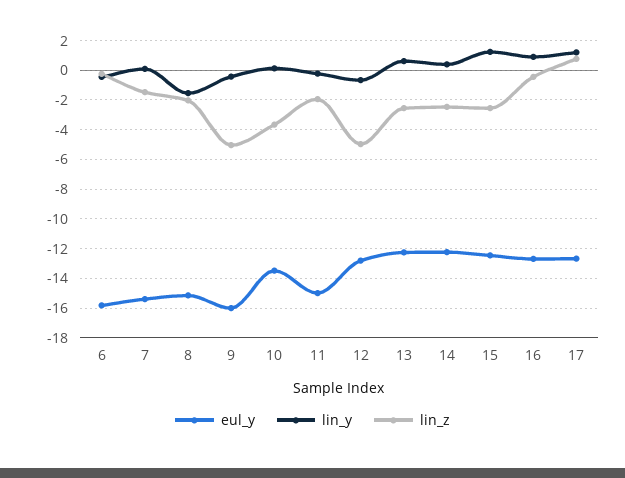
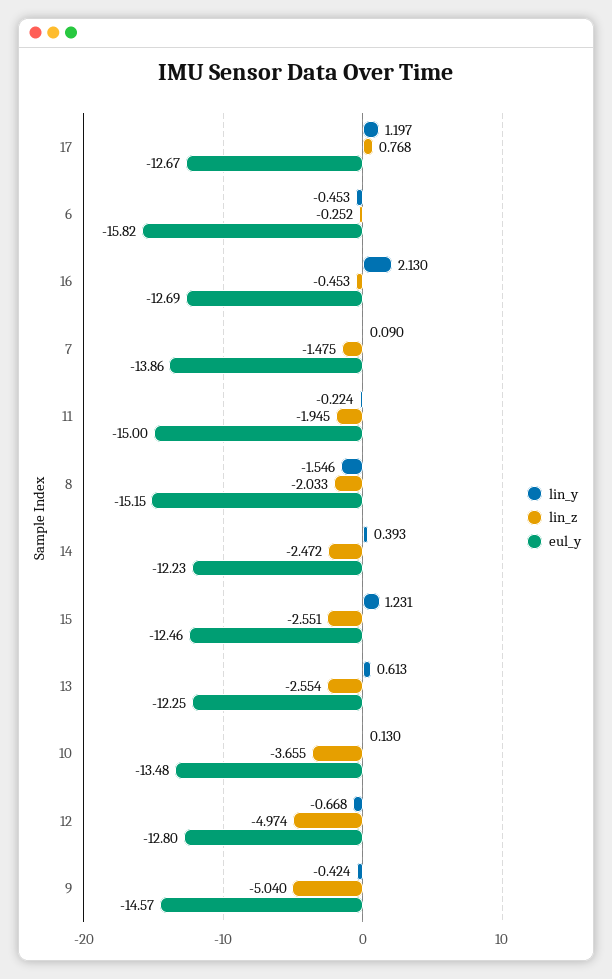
eul_y, 7: -15.5 -> -13.86
eul_y, 9: -16 -> -14.57
lin_y, 16: 1 -> 2.13

